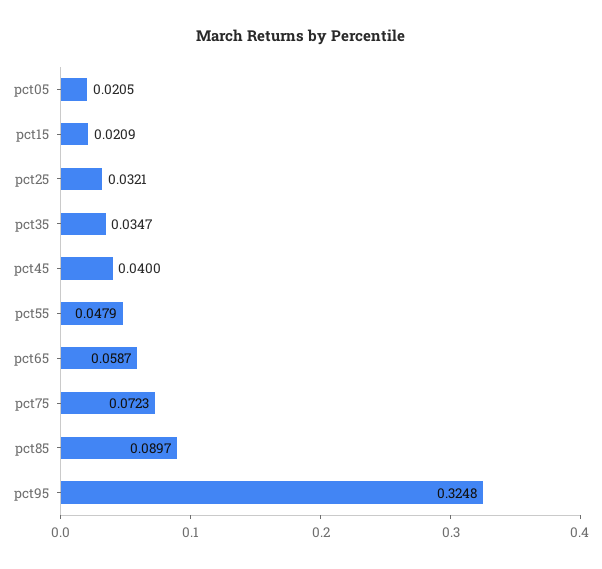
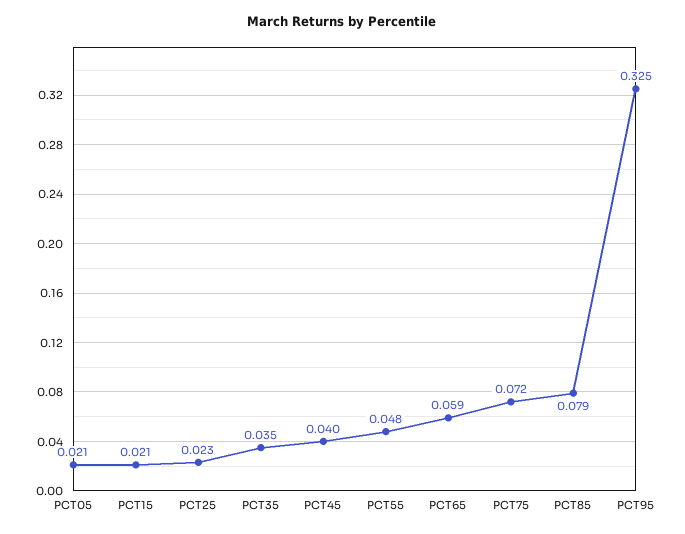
pct25: 0.0321 -> 0.023
pct85: 0.0897 -> 0.079

